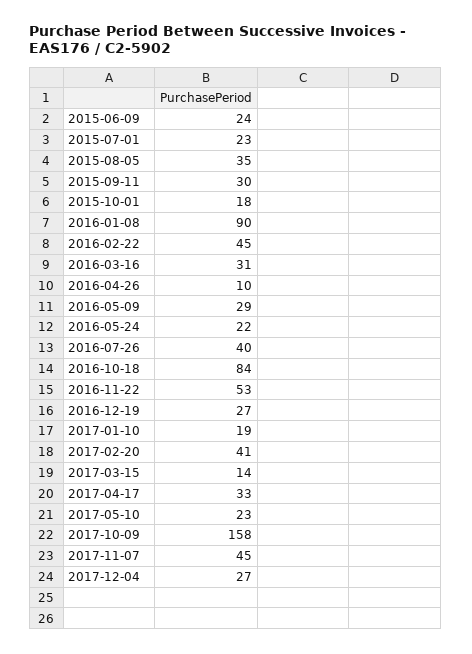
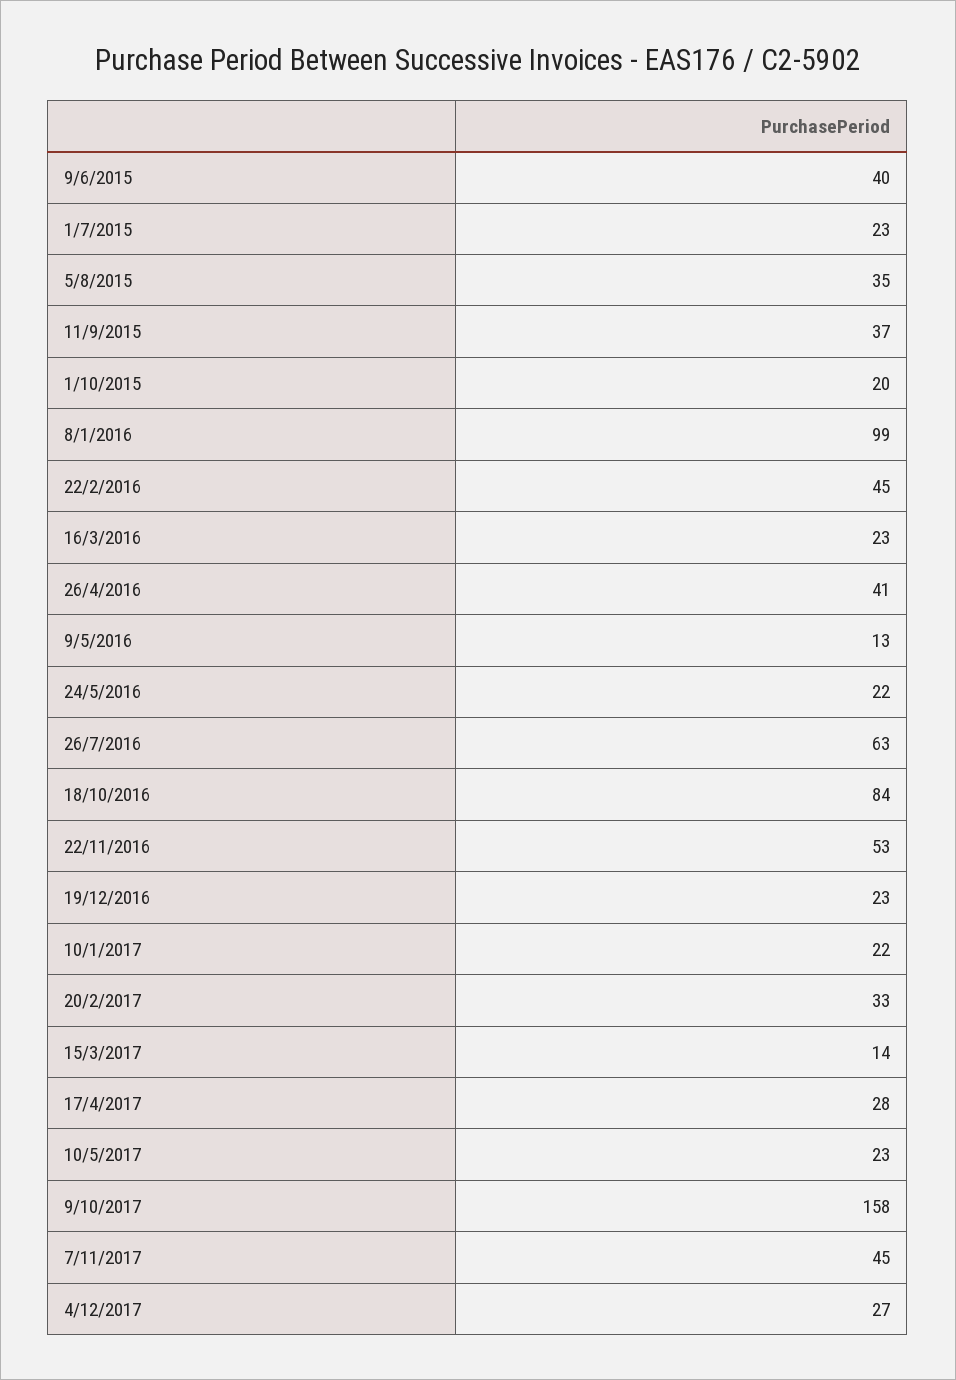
2015-06-09: 24 -> 40
2015-09-11: 30 -> 37
2015-10-01: 18 -> 20
2016-01-08: 90 -> 99
2016-03-16: 31 -> 23
2016-04-26: 10 -> 41
2016-05-09: 29 -> 13
2016-07-26: 40 -> 63
2016-12-19: 27 -> 23
2017-01-10: 19 -> 22
2017-02-20: 41 -> 33
2017-04-17: 33 -> 28

